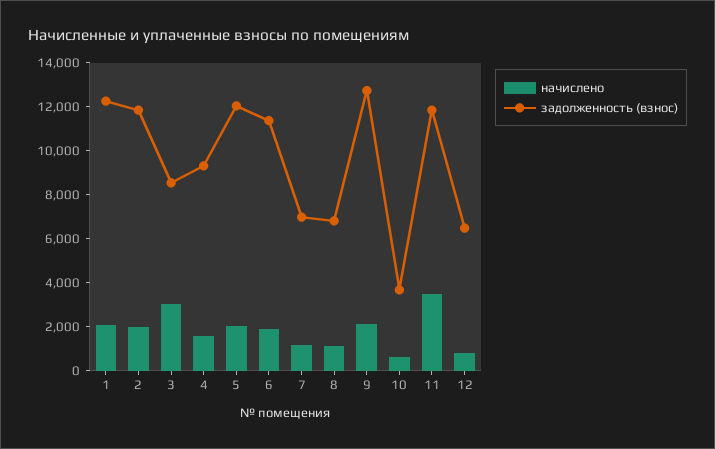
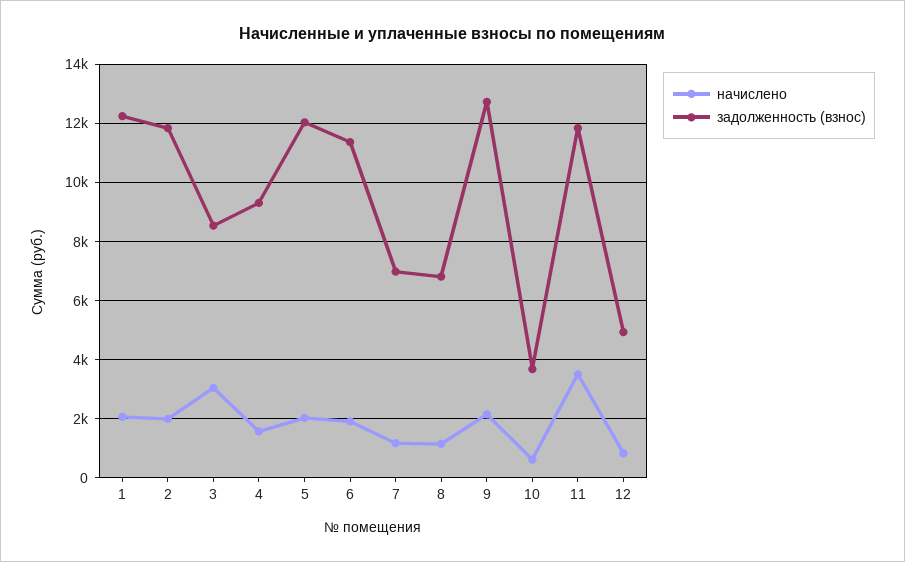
задолженность (взнос), 12: 6500 -> 5000

